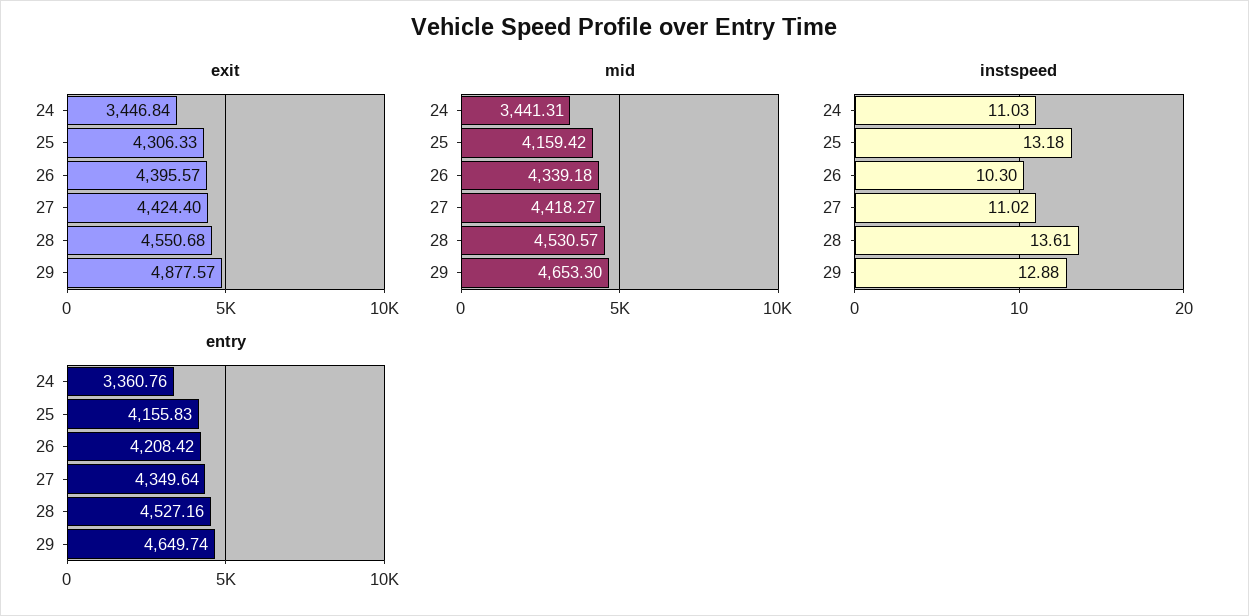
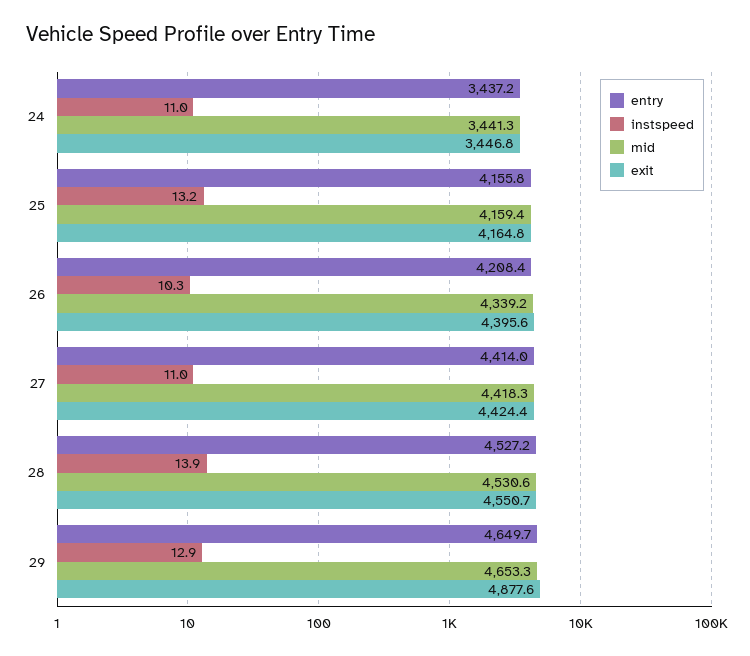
exit, 25: 4306.33 -> 4164.8
instspeed, 28: 13.61 -> 13.9
entry, 24: 3360.76 -> 3437.2
entry, 27: 4349.64 -> 4414

